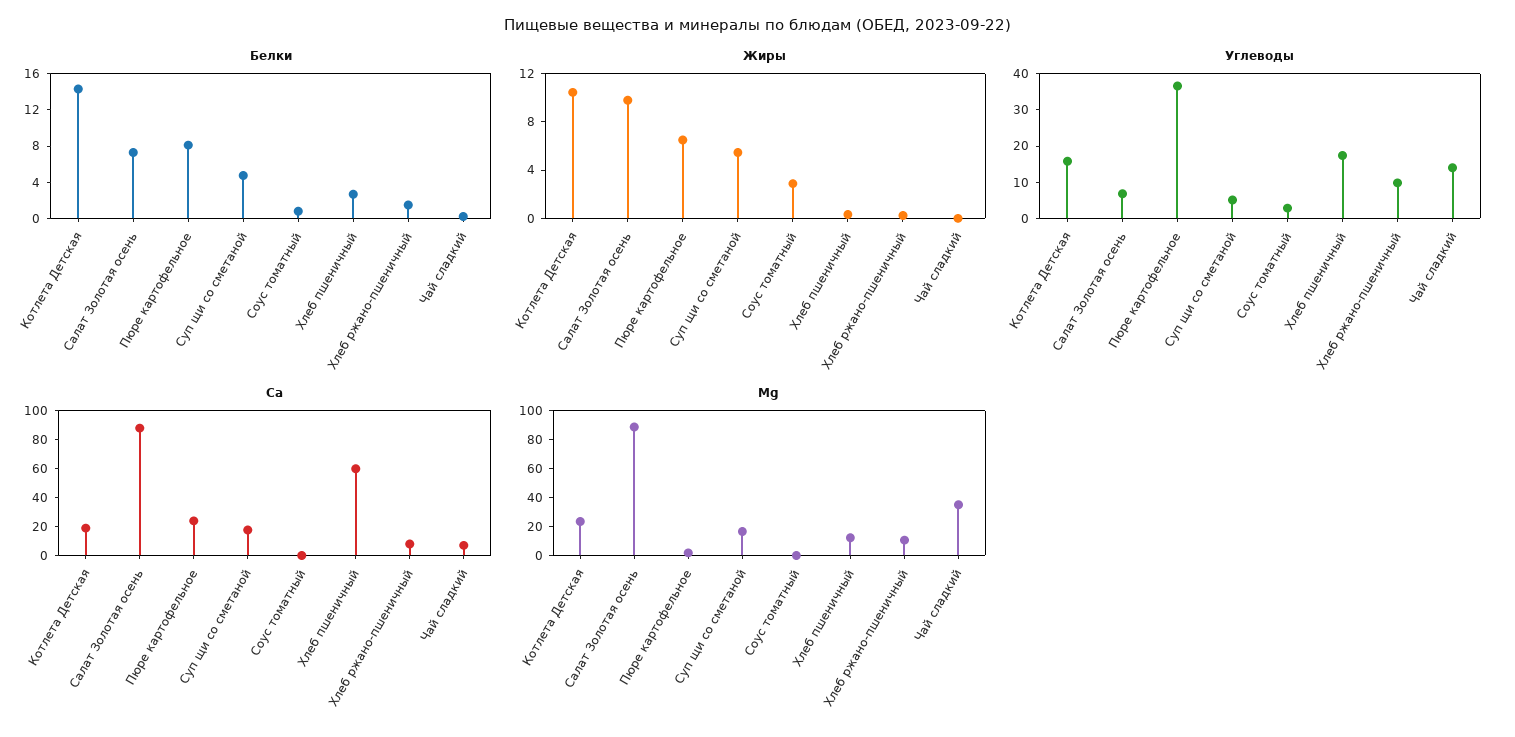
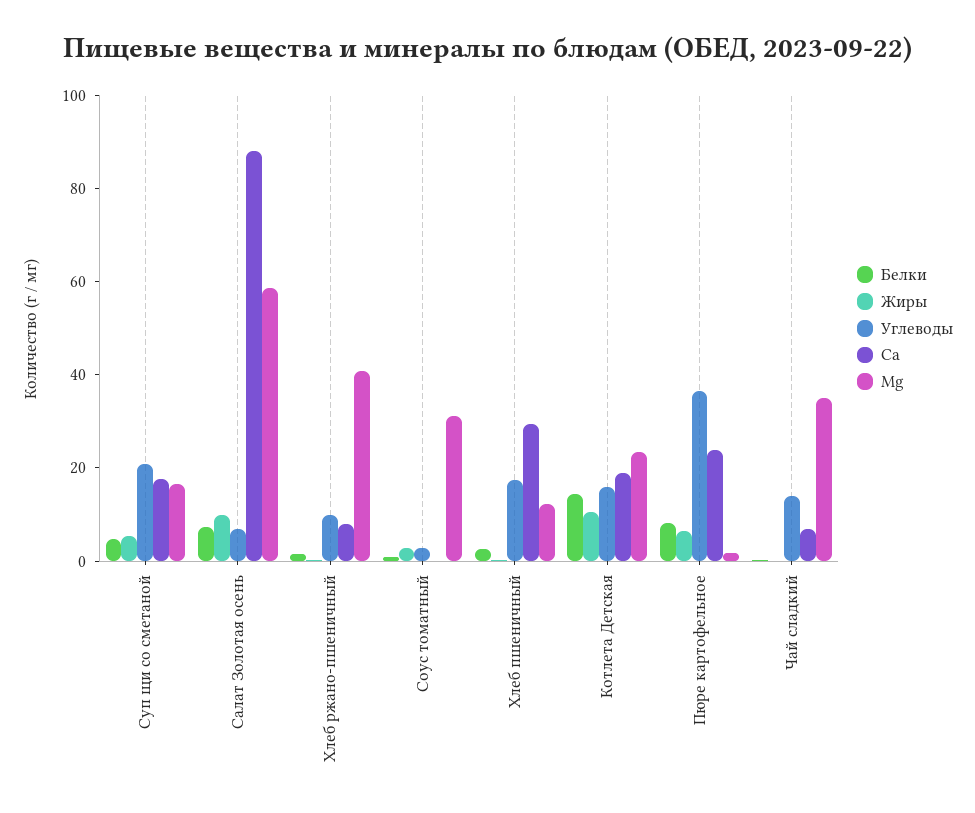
Углеводы, Суп щи со сметаной: 5 -> 20
Са, Хлеб пшеничный: 60 -> 30
Мg, Салат Золотая осень: 90 -> 60
Мg, Соус томатный: 0 -> 30
Мg, Хлеб ржано-пшеничный: 10 -> 40

